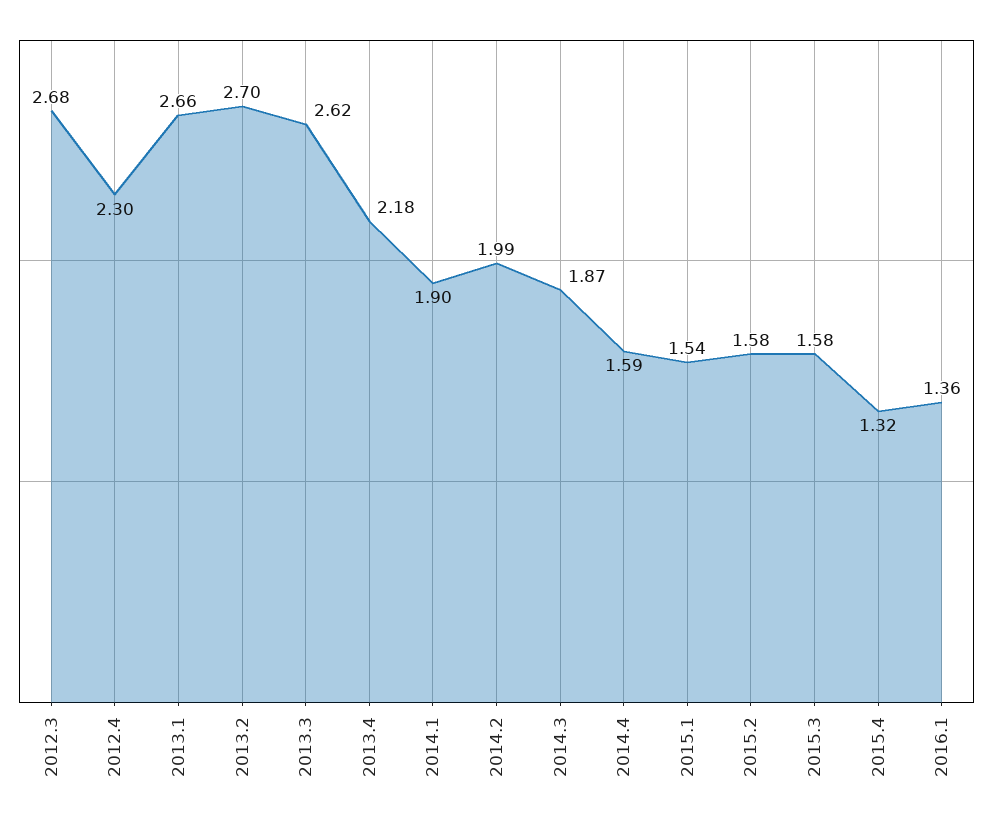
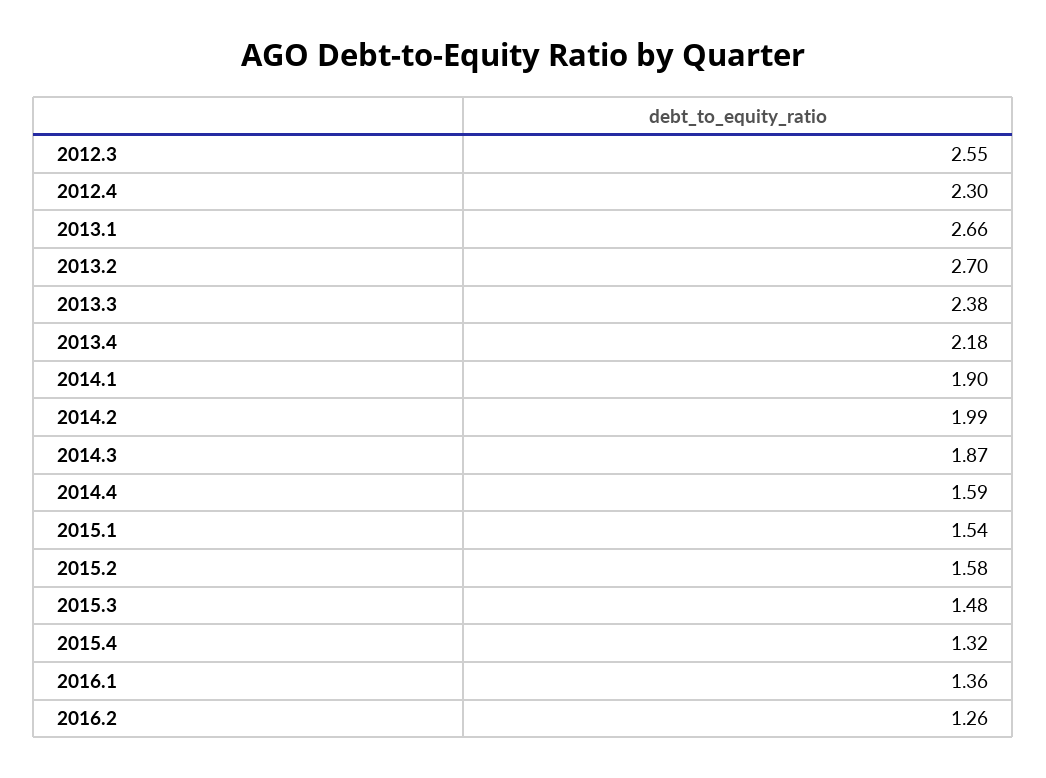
2012.3: 2.68 -> 2.55
2013.3: 2.62 -> 2.38
2015.3: 1.58 -> 1.48
2016.2: none -> 1.26

